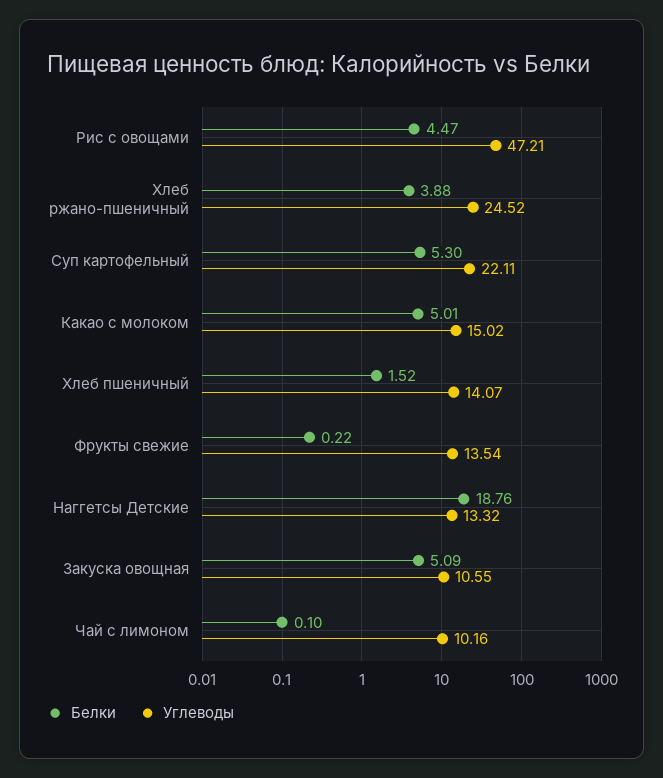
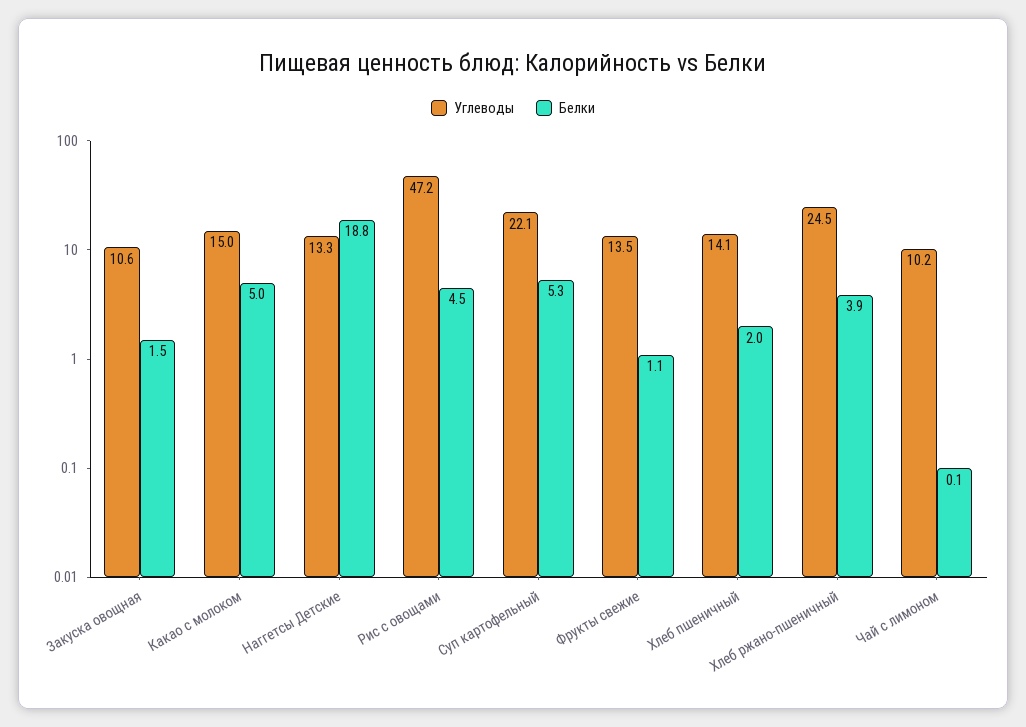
Белки, Хлеб пшеничный: 1.52 -> 2
Белки, Фрукты свежие: 0.22 -> 1.1
Белки, Закуска овощная: 5.09 -> 1.5

